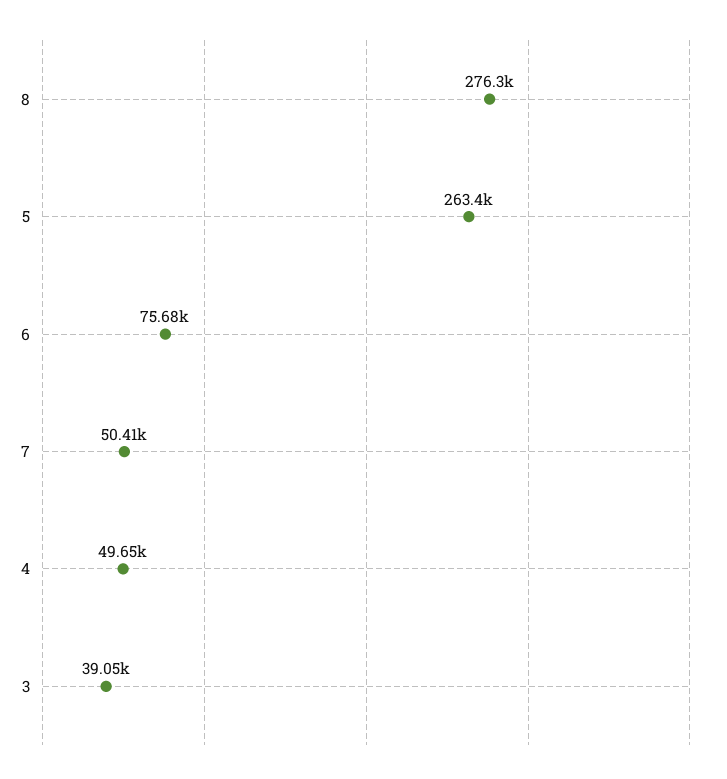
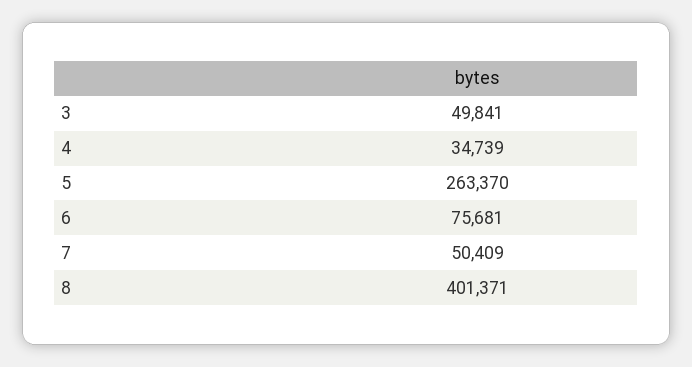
8: 276300 -> 401371
4: 49650 -> 34739
3: 39050 -> 49841

